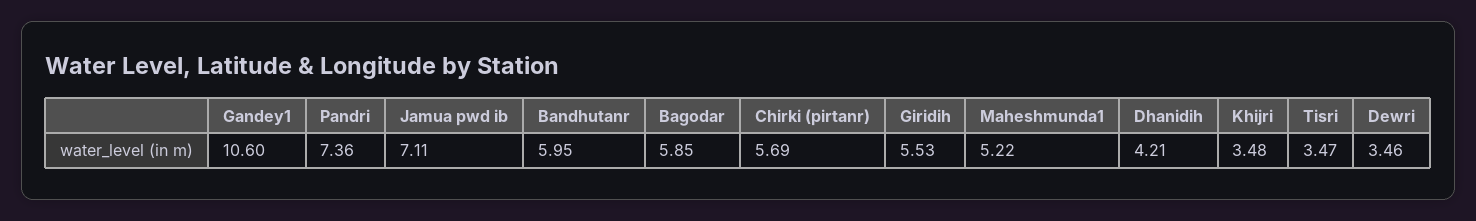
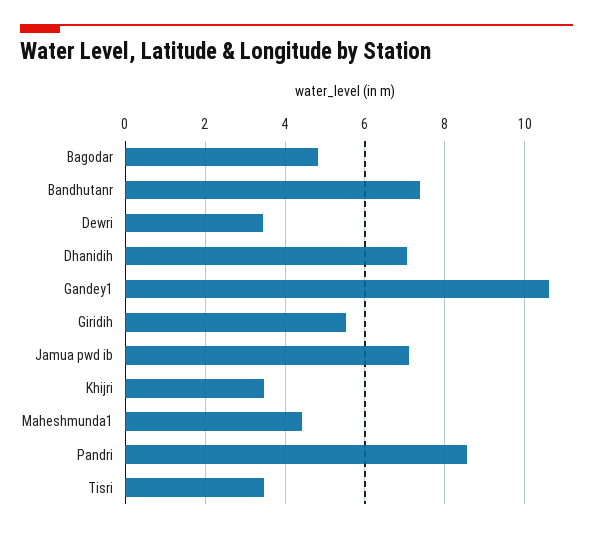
Pandri: 7.36 -> 8.6
Bandhutanr: 5.95 -> 7.4
Bagodar: 5.85 -> 4.8
Chirki (pirtanr): 5.69 -> none
Maheshmunda1: 5.22 -> 4.4
Dhanidih: 4.21 -> 7

